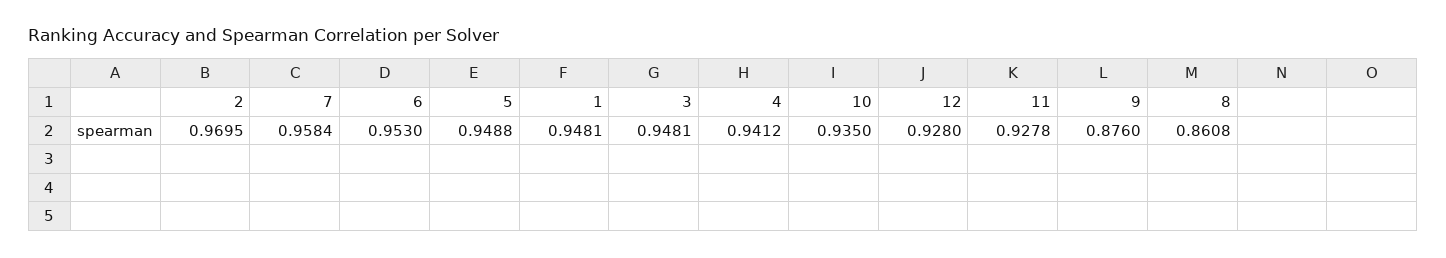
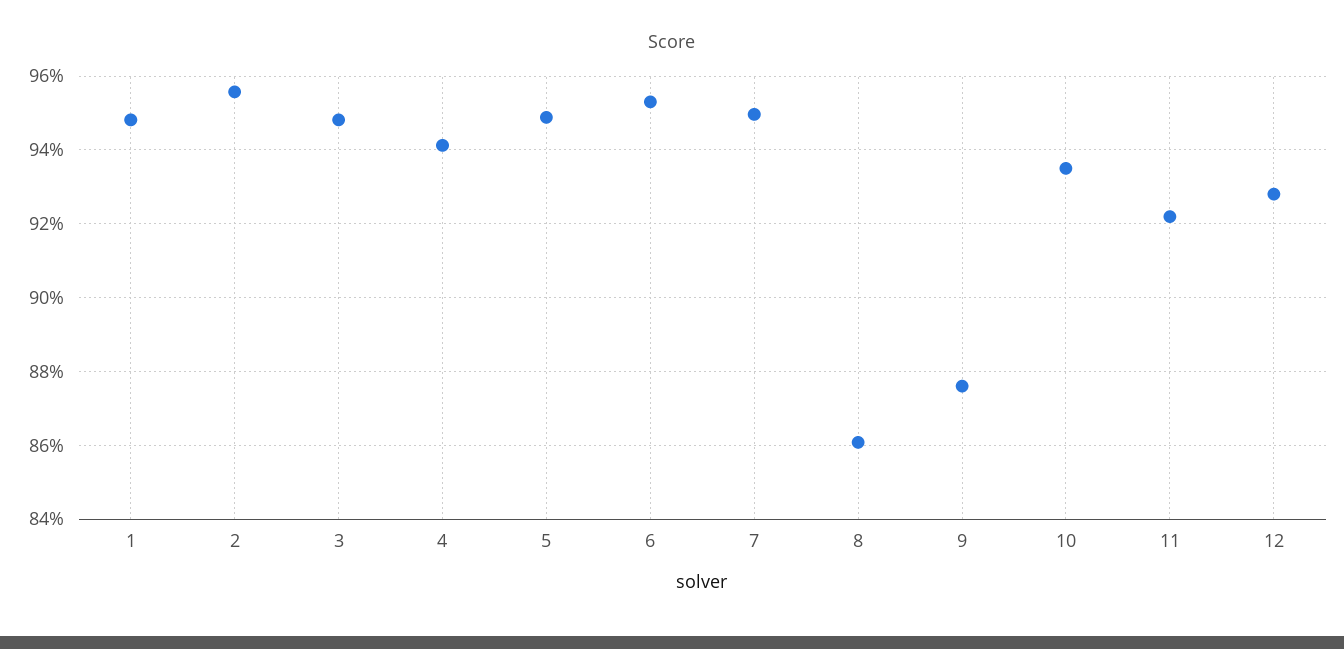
2: 0.9695 -> 0.956
7: 0.9584 -> 0.95
11: 0.9278 -> 0.922

